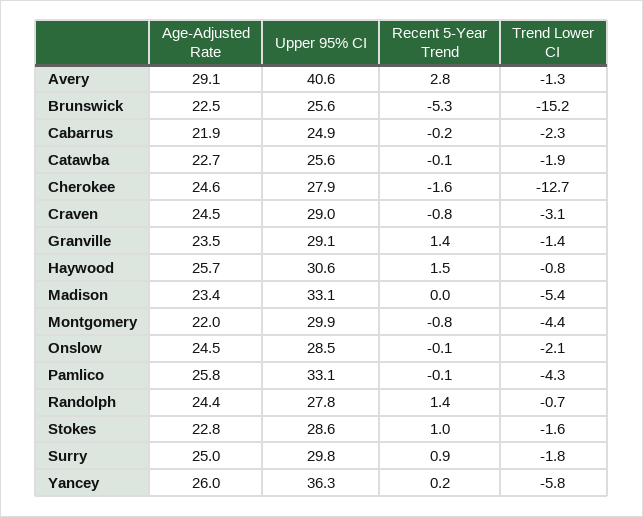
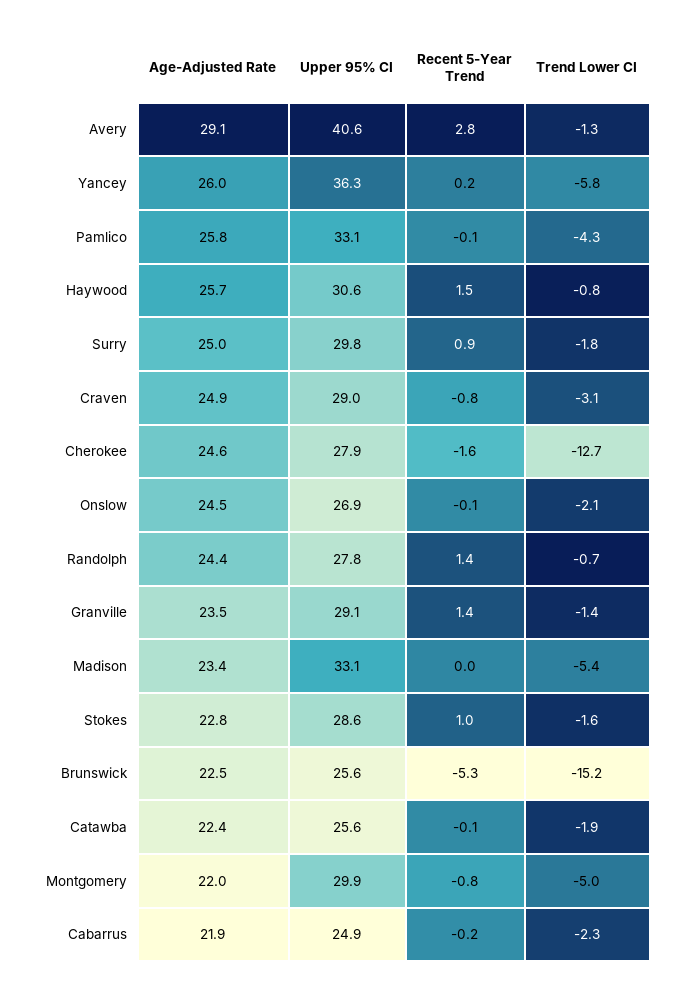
Age-Adjusted Rate, Catawba: 22.7 -> 22.4
Age-Adjusted Rate, Craven: 24.5 -> 24.9
Trend Lower CI, Montgomery: -4.4 -> -5
Upper 95% CI, Onslow: 28.5 -> 26.9

